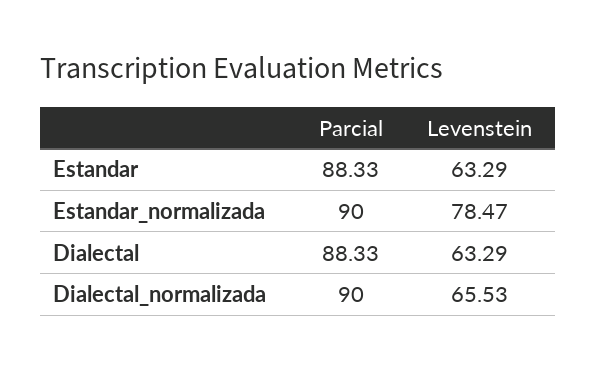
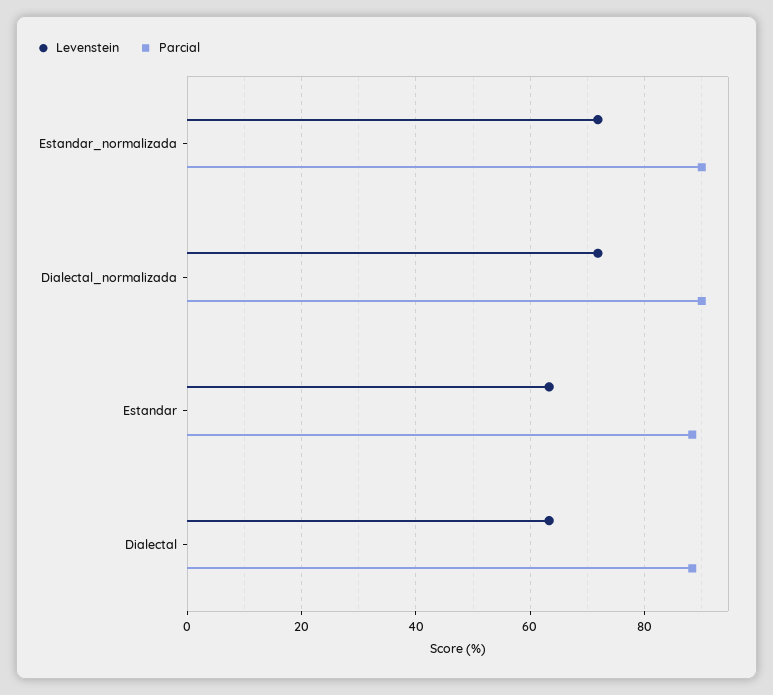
Levenstein, Estandar_normalizada: 78.47 -> 72
Levenstein, Dialectal_normalizada: 65.53 -> 72

